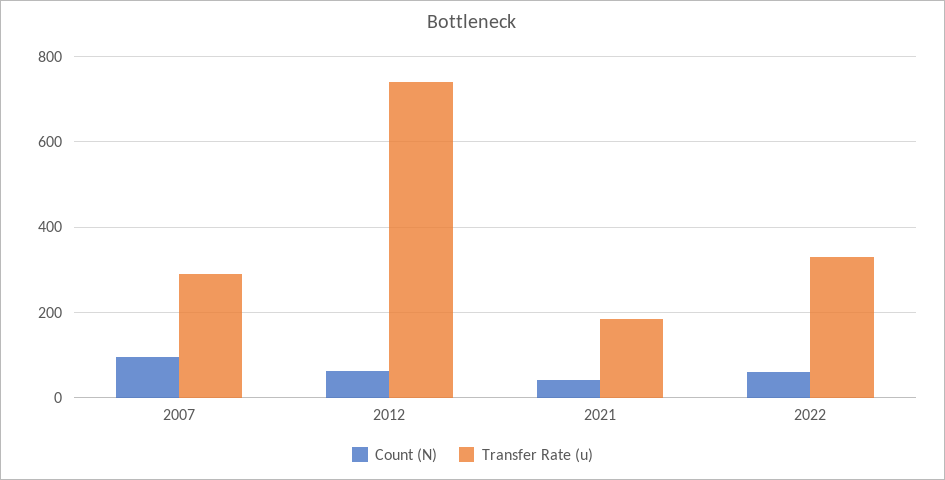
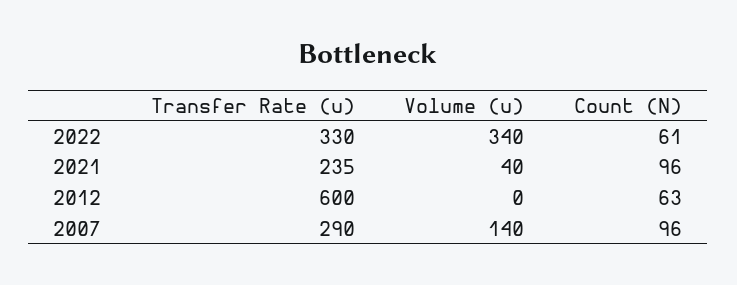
Transfer Rate (u), 2012: 740 -> 600
Count (N), 2021: 40 -> 96
Transfer Rate (u), 2021: 180 -> 235
Volume (u), 2022: none -> 340
Volume (u), 2021: none -> 40
Volume (u), 2012: none -> 0
Volume (u), 2007: none -> 140

